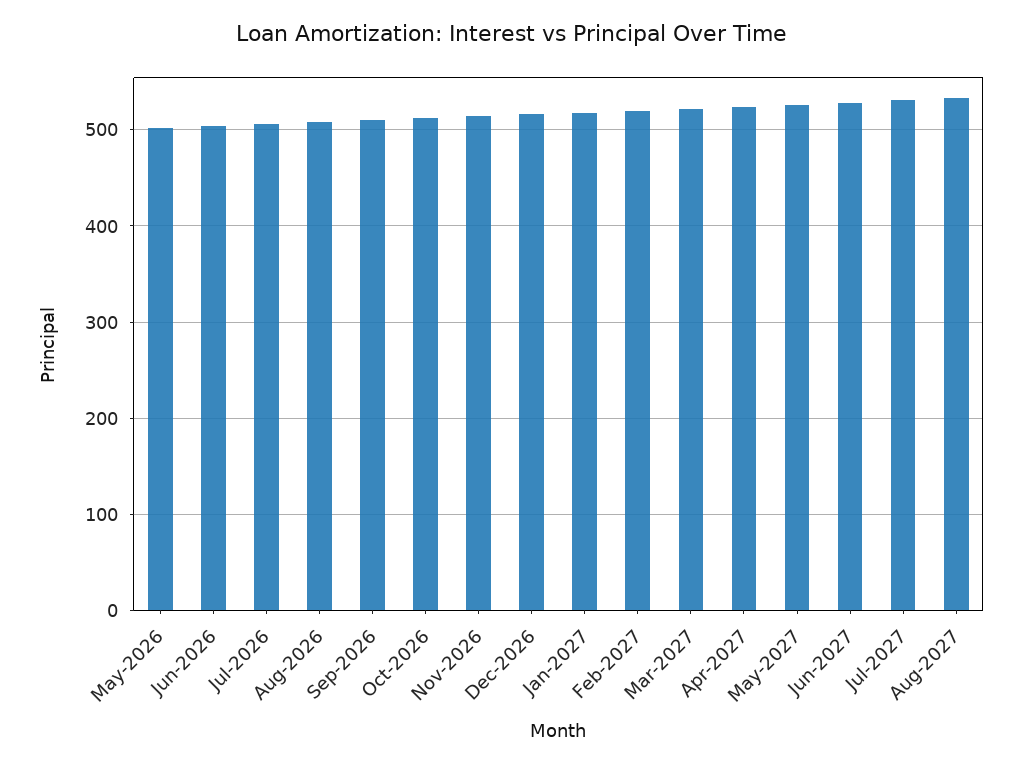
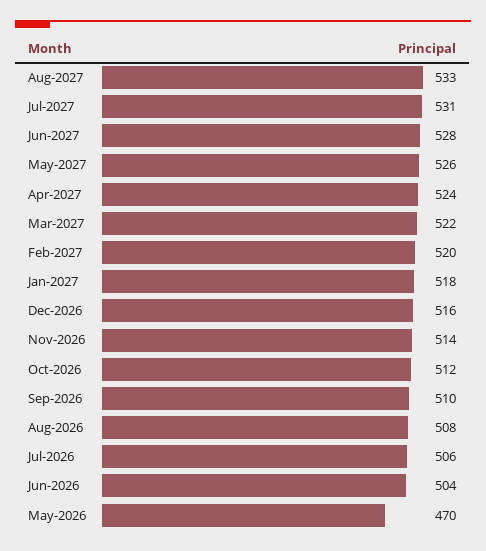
May-2026: 500 -> 470

